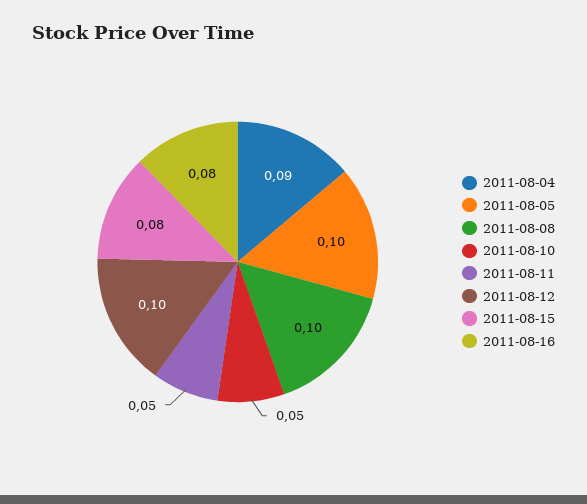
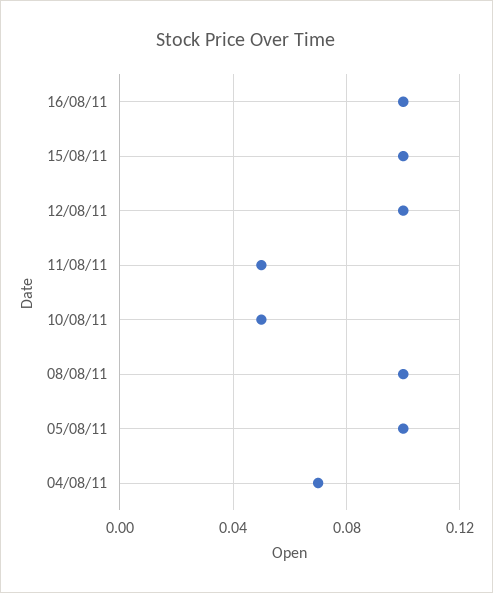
2011-08-04: 0.09 -> 0.07
2011-08-15: 0.08 -> 0.1
2011-08-16: 0.08 -> 0.1

